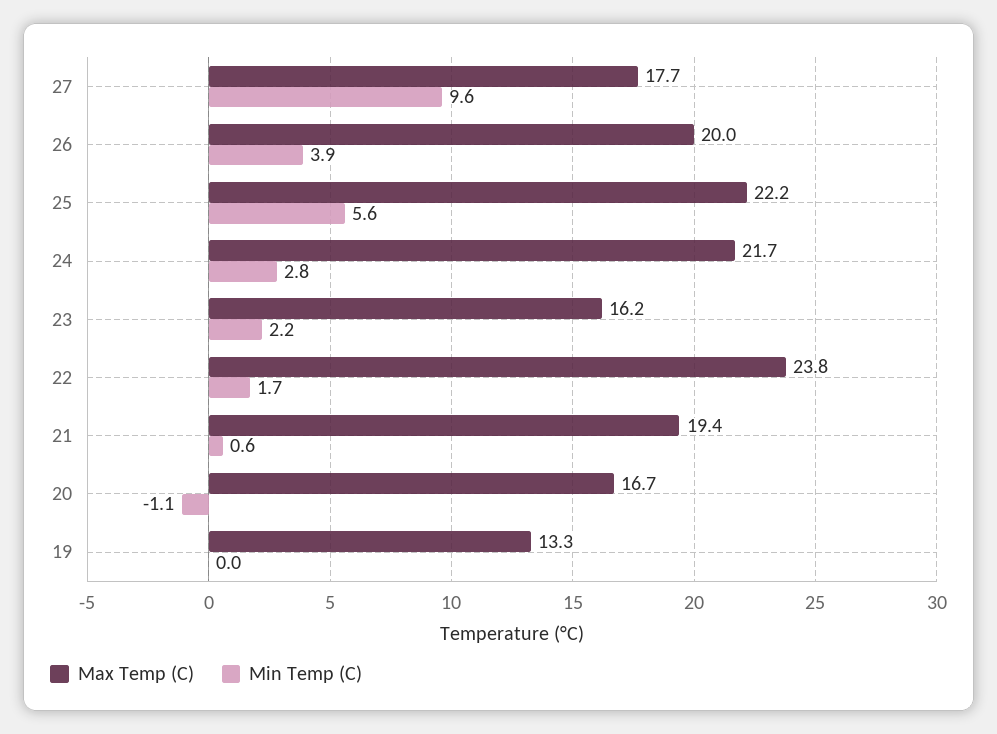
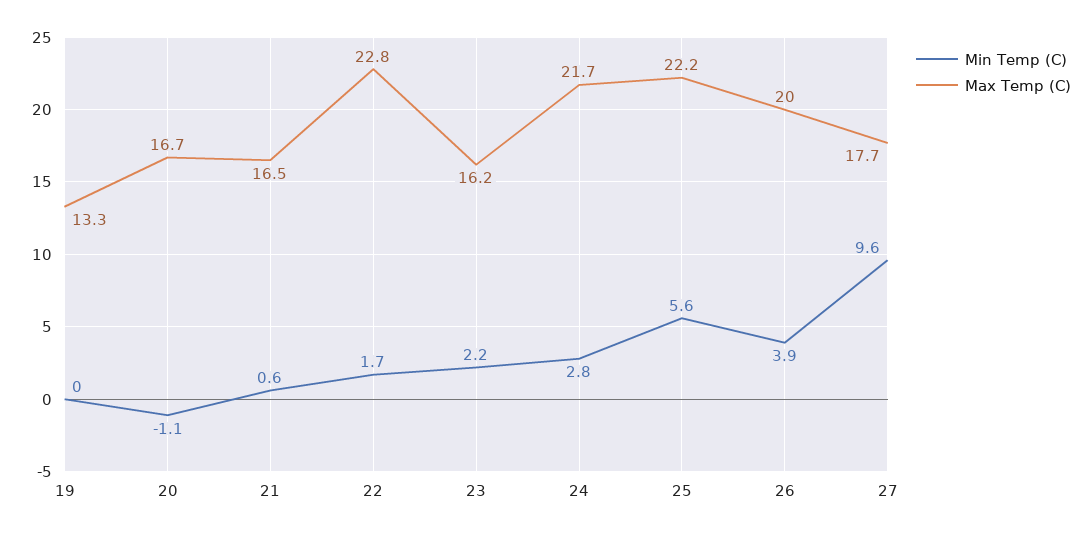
Max Temp (C), 22: 23.8 -> 22.8
Max Temp (C), 21: 19.4 -> 16.5

